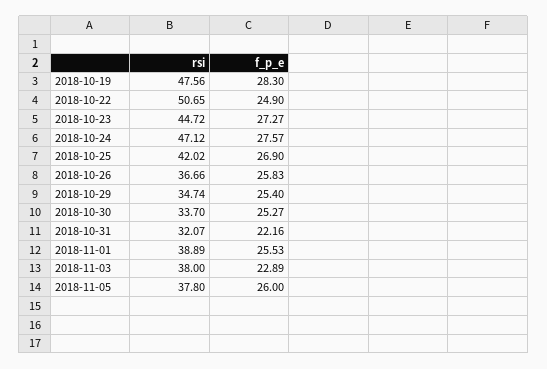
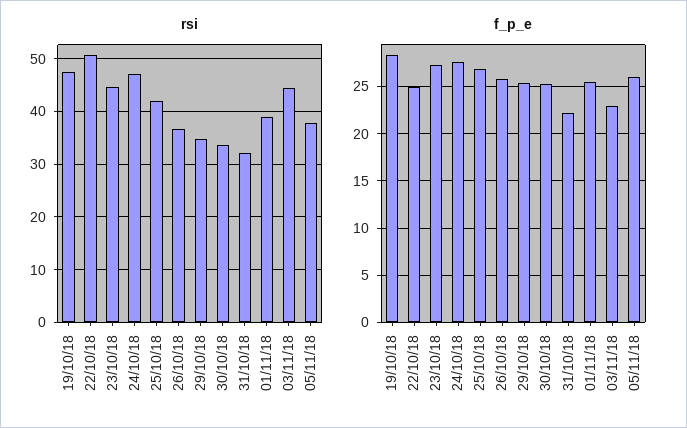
rsi, 2018-11-03: 38 -> 44

